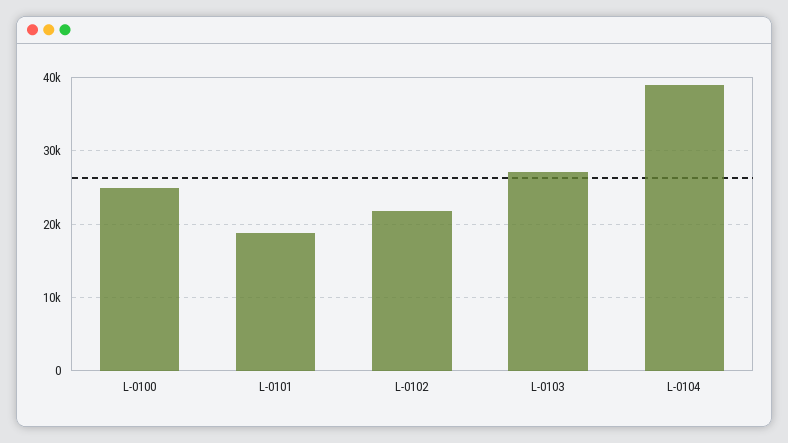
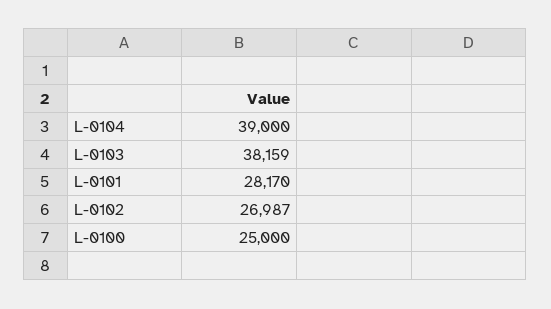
L-0101: 19000 -> 28170
L-0102: 22000 -> 26987
L-0103: 27000 -> 38159

